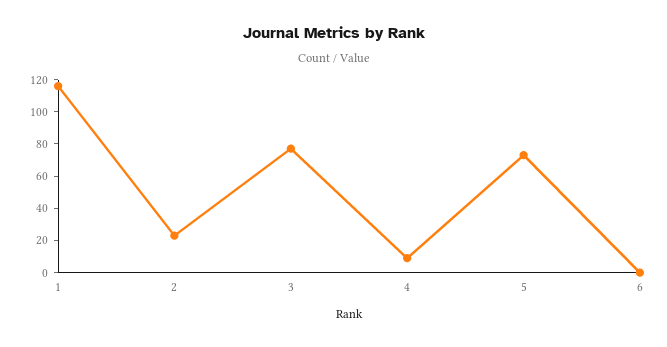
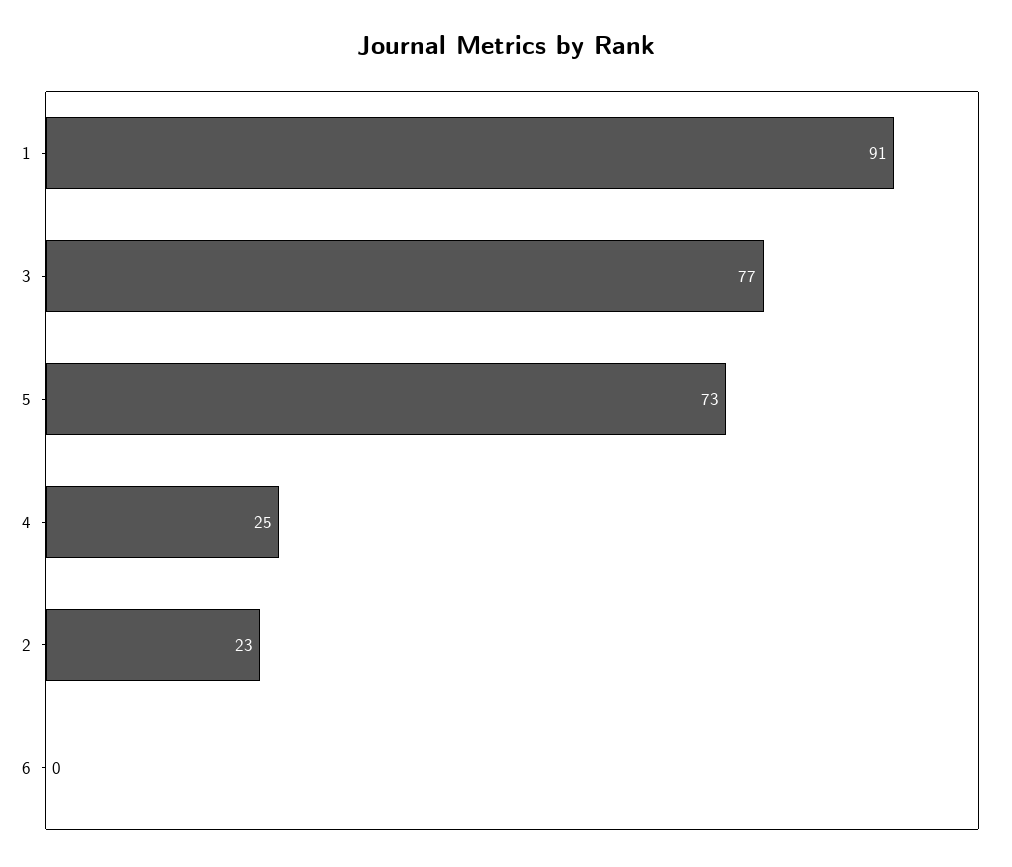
1: 115 -> 91
4: 10 -> 25

